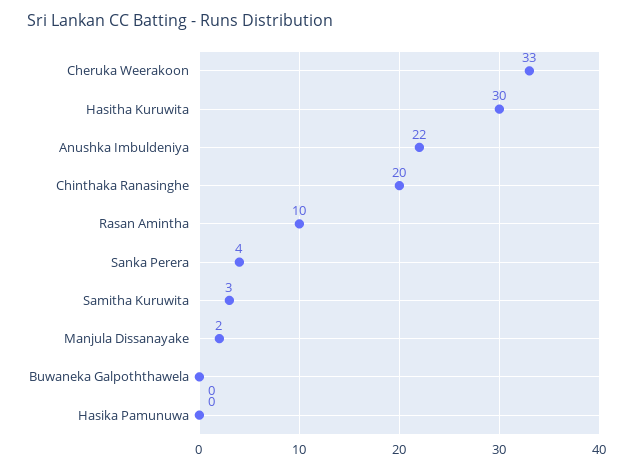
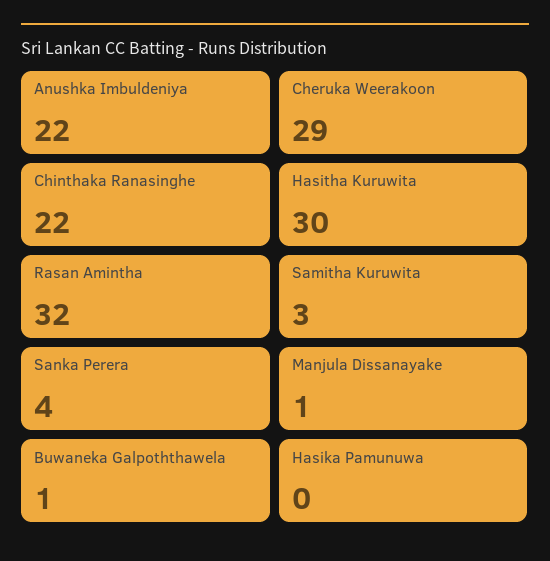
Cheruka Weerakoon: 33 -> 29
Chinthaka Ranasinghe: 20 -> 22
Rasan Amintha: 10 -> 32
Manjula Dissanayake: 2 -> 1
Buwaneka Galpoththawela: 0 -> 1

